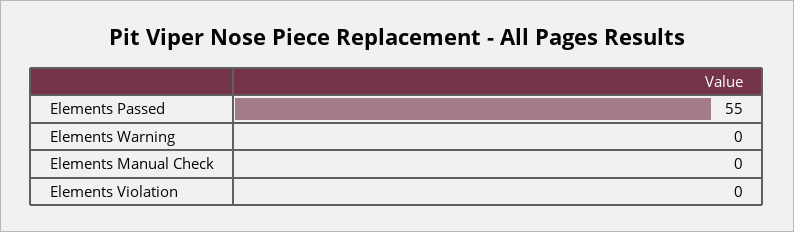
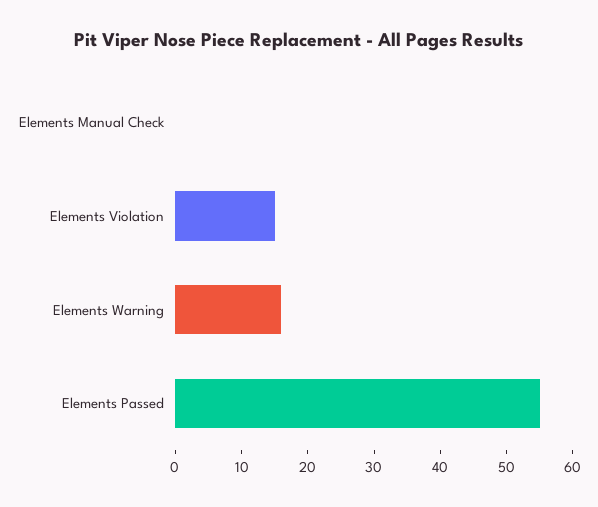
Elements Warning: 0 -> 15
Elements Violation: 0 -> 15

